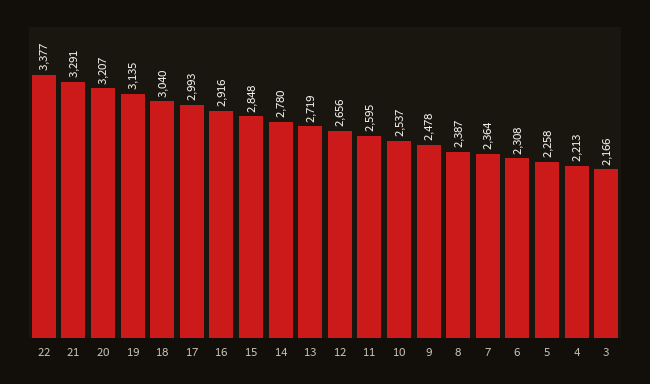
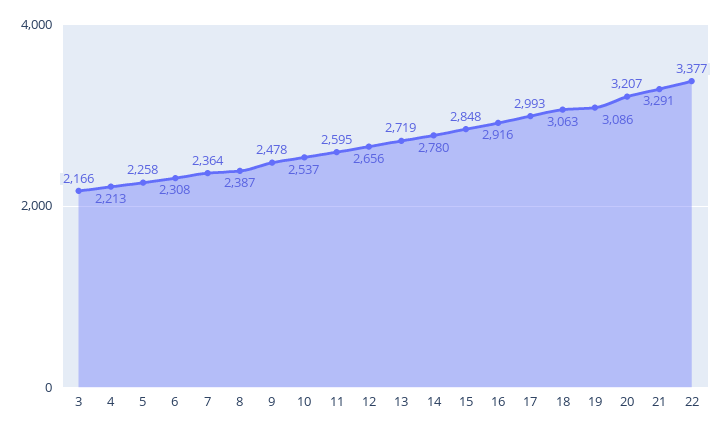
19: 3135 -> 3086
18: 3040 -> 3063

